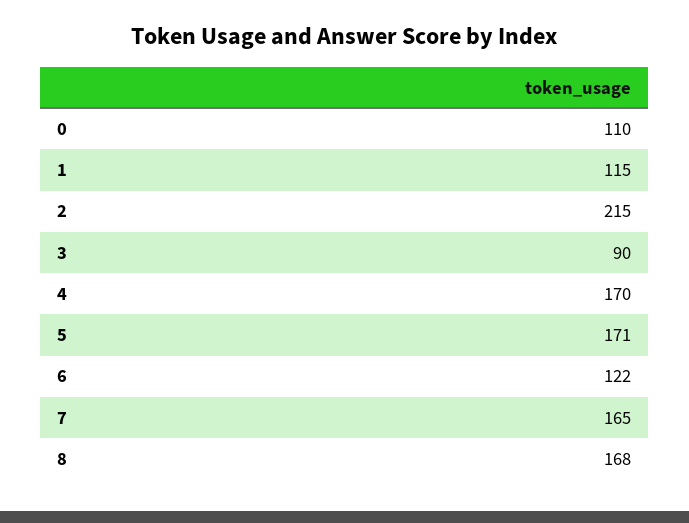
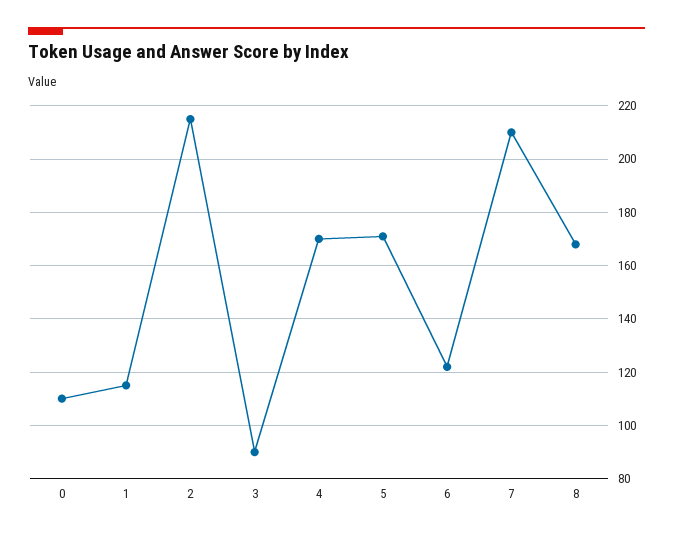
7: 165 -> 210

